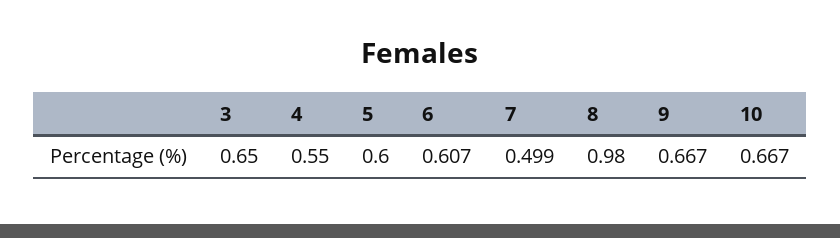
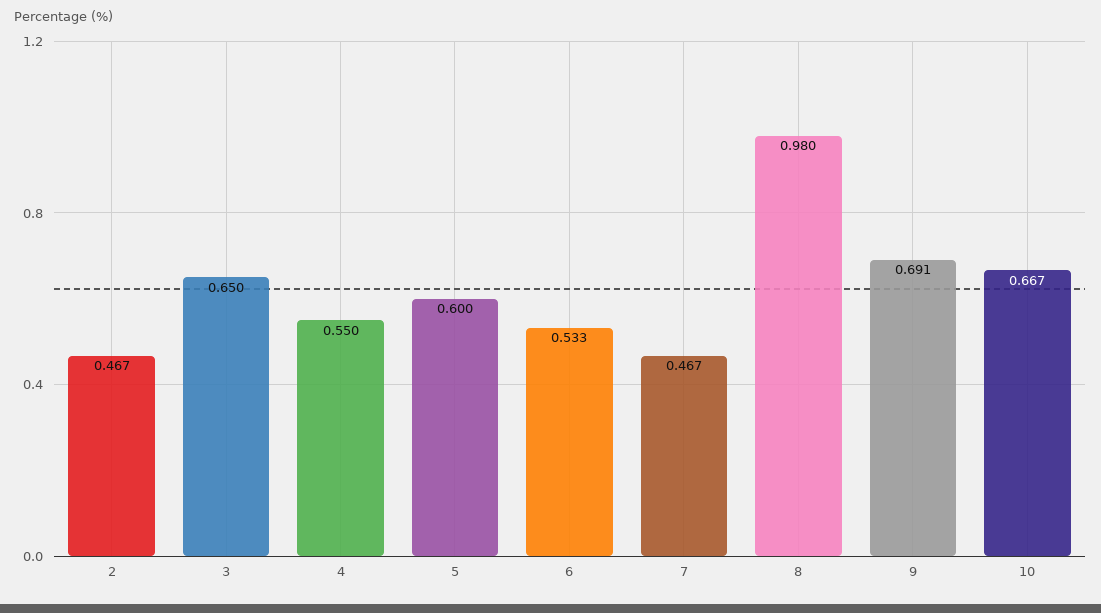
6: 0.607 -> 0.533
7: 0.499 -> 0.467
9: 0.667 -> 0.691
2: none -> 0.467

